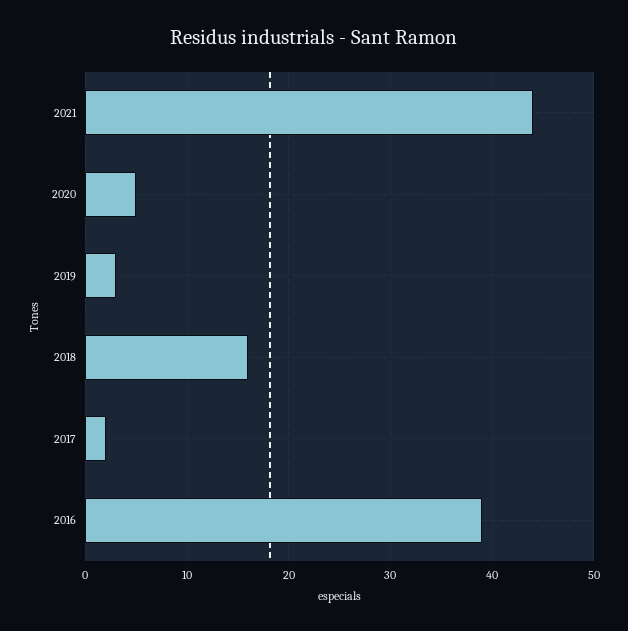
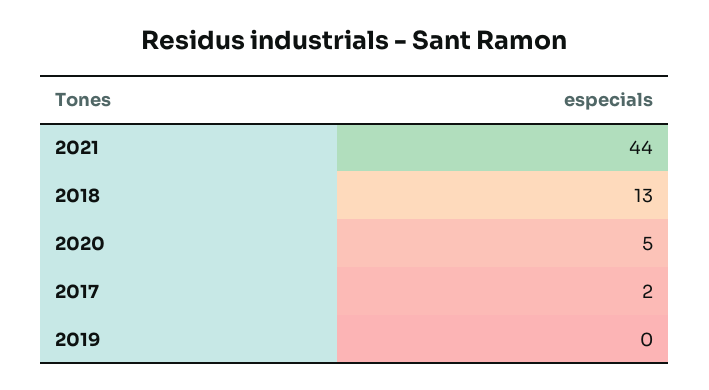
2019: 3 -> 0
2018: 16 -> 13
2016: 39 -> none

